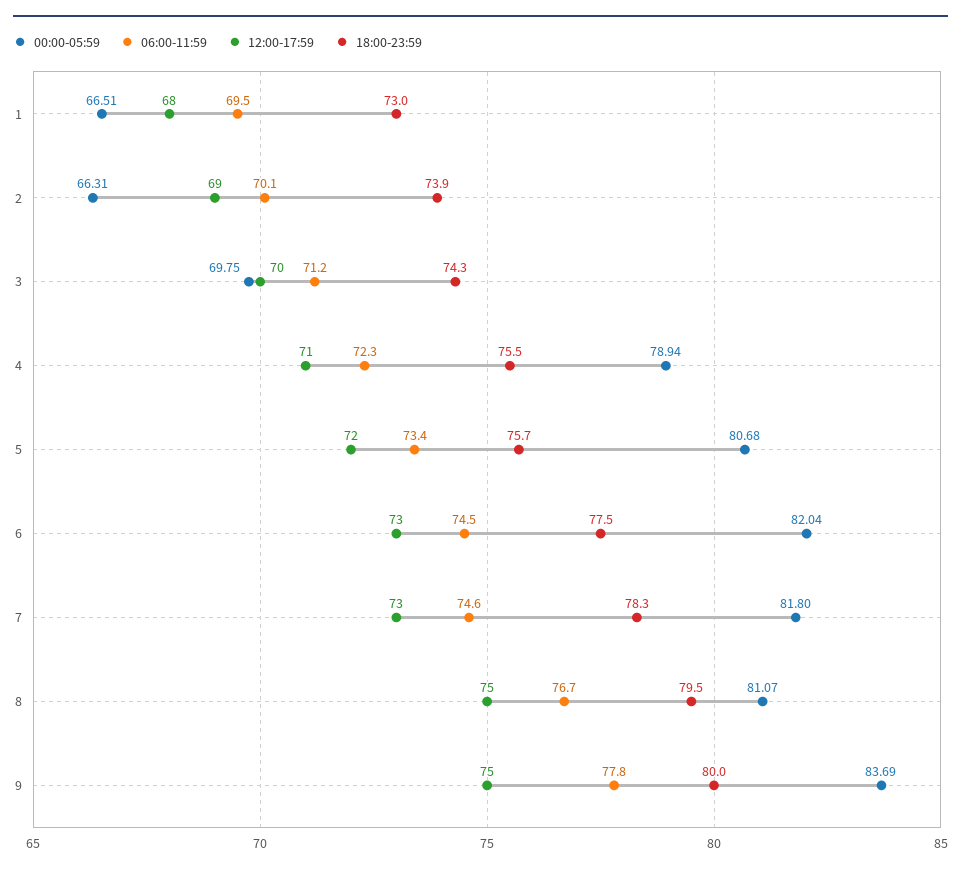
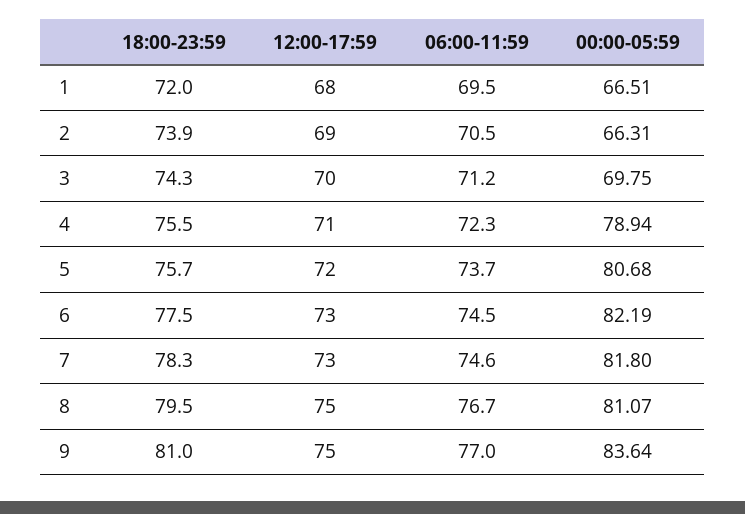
18:00-23:59, 1: 73 -> 72
06:00-11:59, 2: 70.1 -> 70.5
06:00-11:59, 5: 73.4 -> 73.7
00:00-05:59, 6: 82.04 -> 82.19
00:00-05:59, 9: 83.69 -> 83.64
06:00-11:59, 9: 77.8 -> 77
18:00-23:59, 9: 80 -> 81

